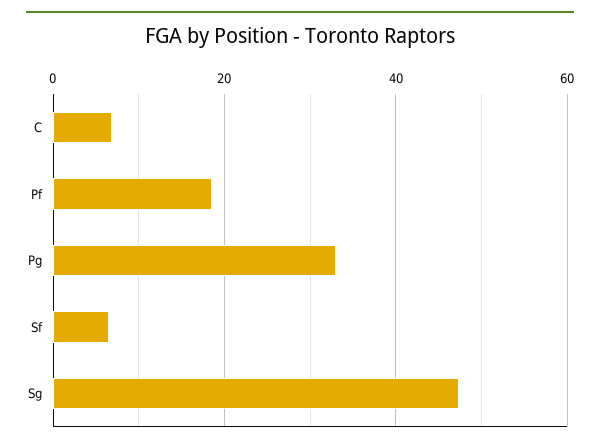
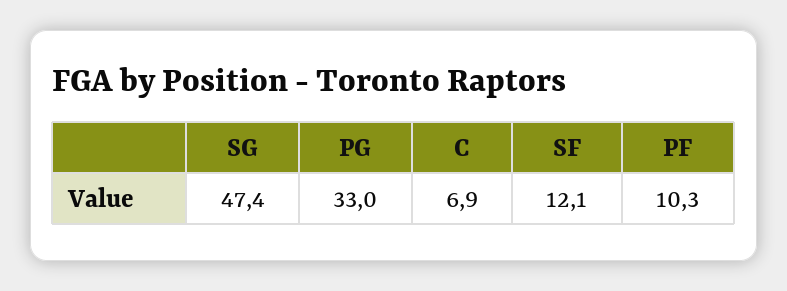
Pf: 18 -> 10.3
Sf: 6 -> 12.1

